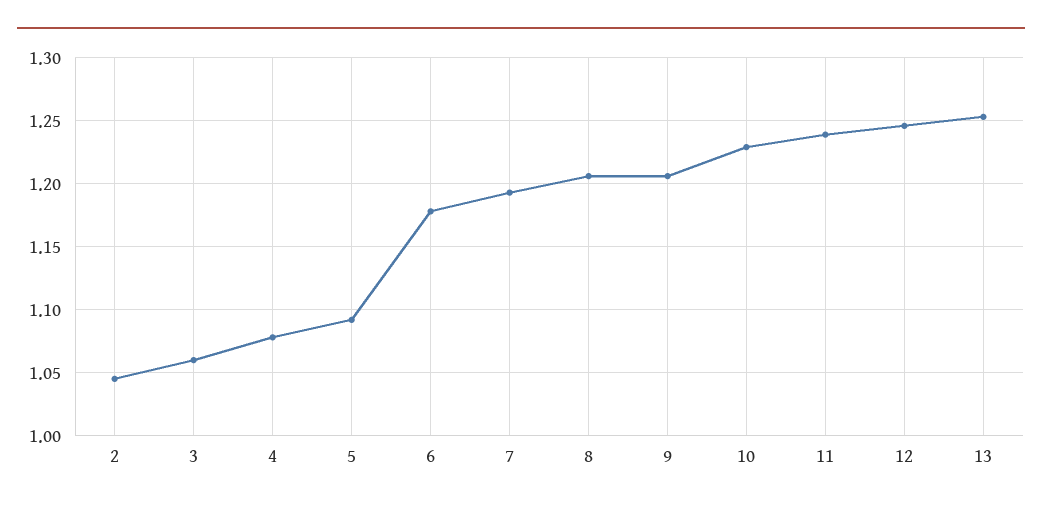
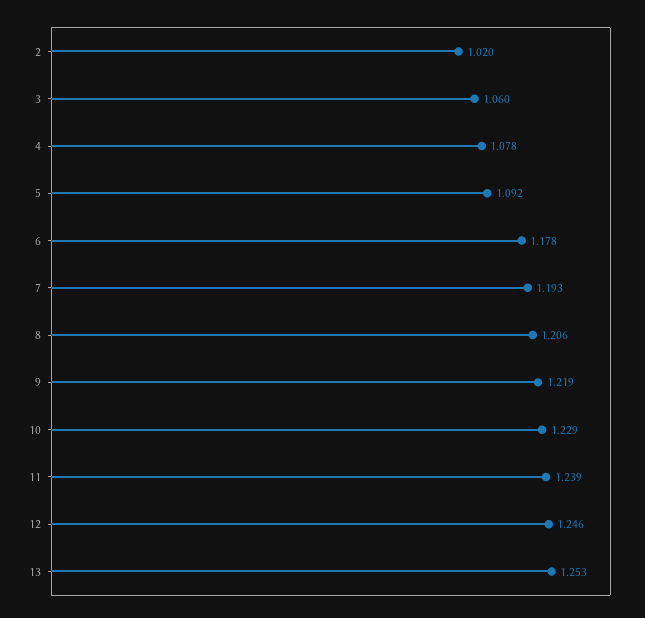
2: 1.045 -> 1.02
9: 1.205 -> 1.219

